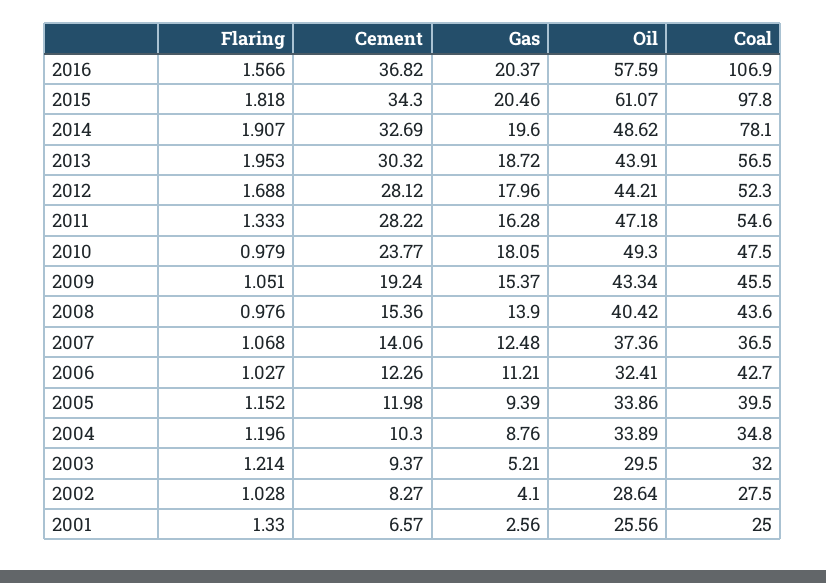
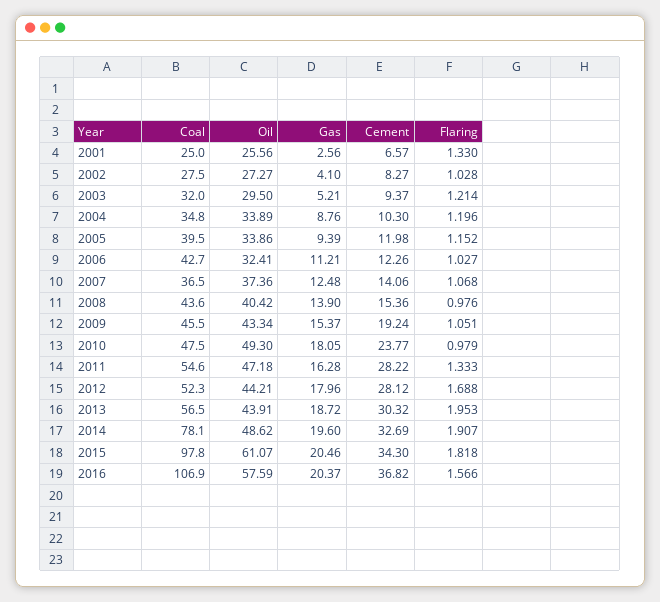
Oil, 2002: 28.64 -> 27.27

